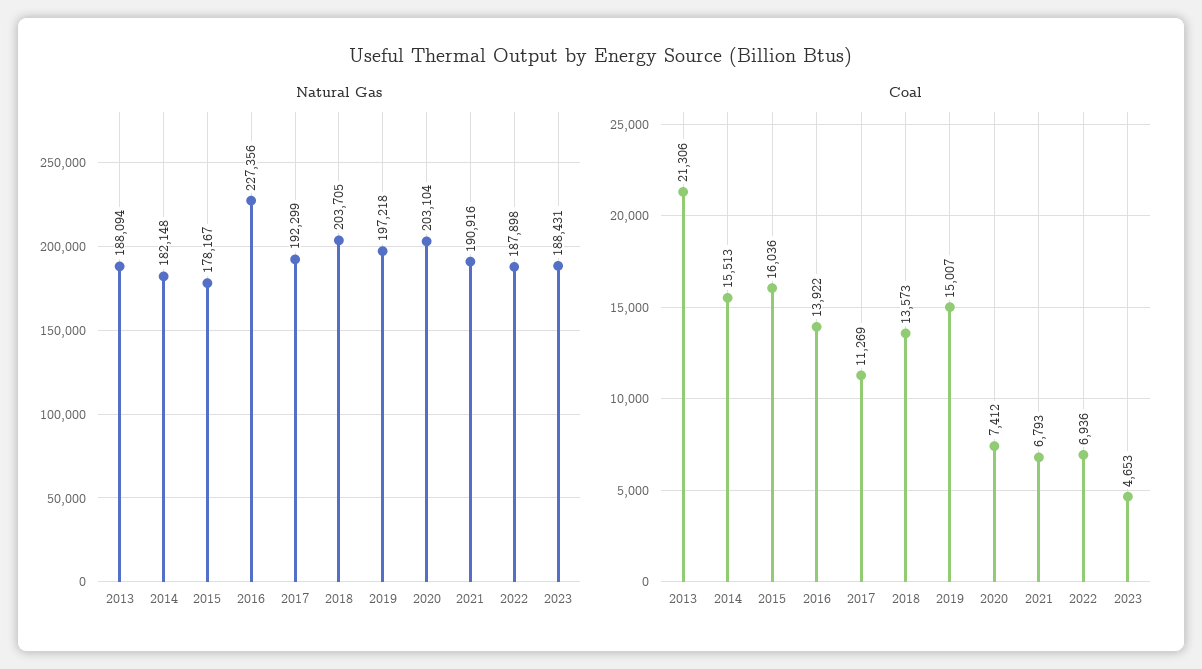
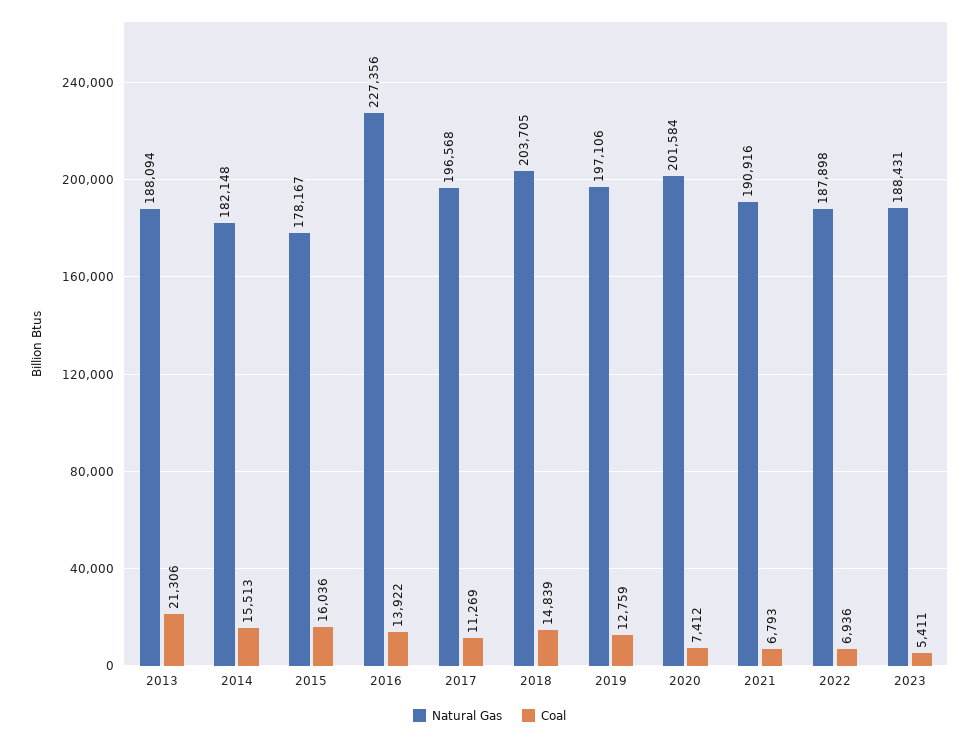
Natural Gas, 2017: 192299 -> 196568
Natural Gas, 2019: 197218 -> 197106
Natural Gas, 2020: 203104 -> 201584
Coal, 2018: 13573 -> 14839
Coal, 2019: 15007 -> 12759
Coal, 2023: 4653 -> 5411

